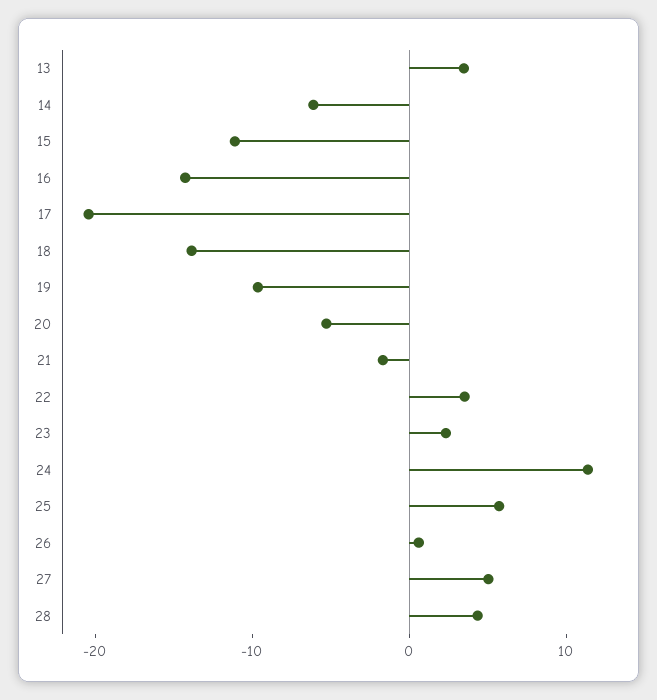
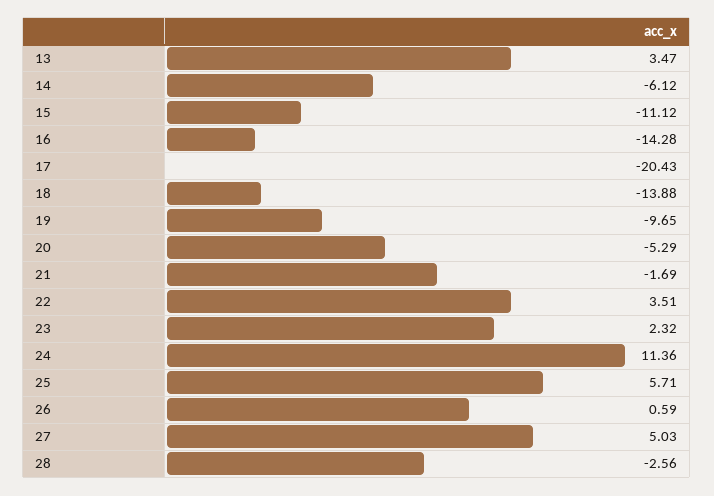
28: 4 -> -2.56

